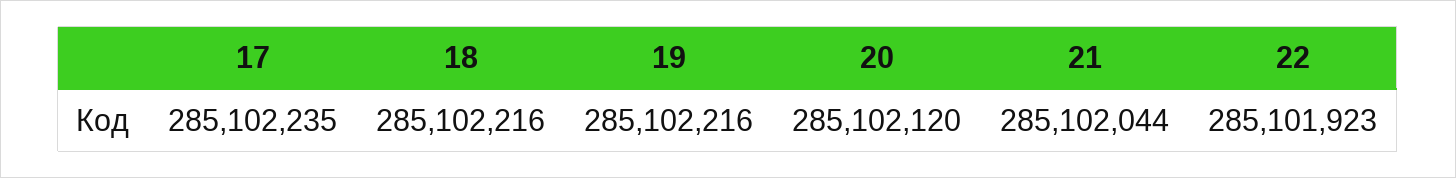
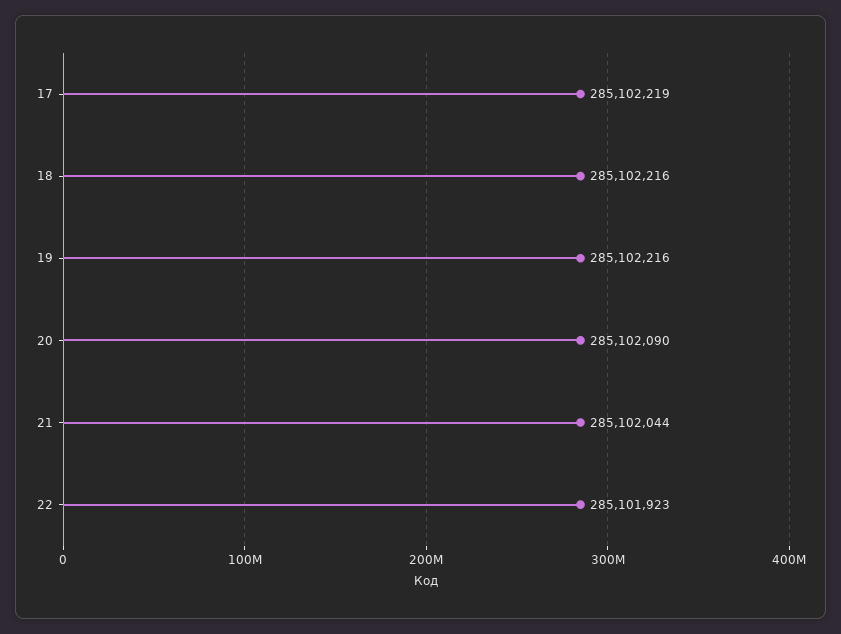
17: 285102235 -> 285102219
20: 285102120 -> 285102090

